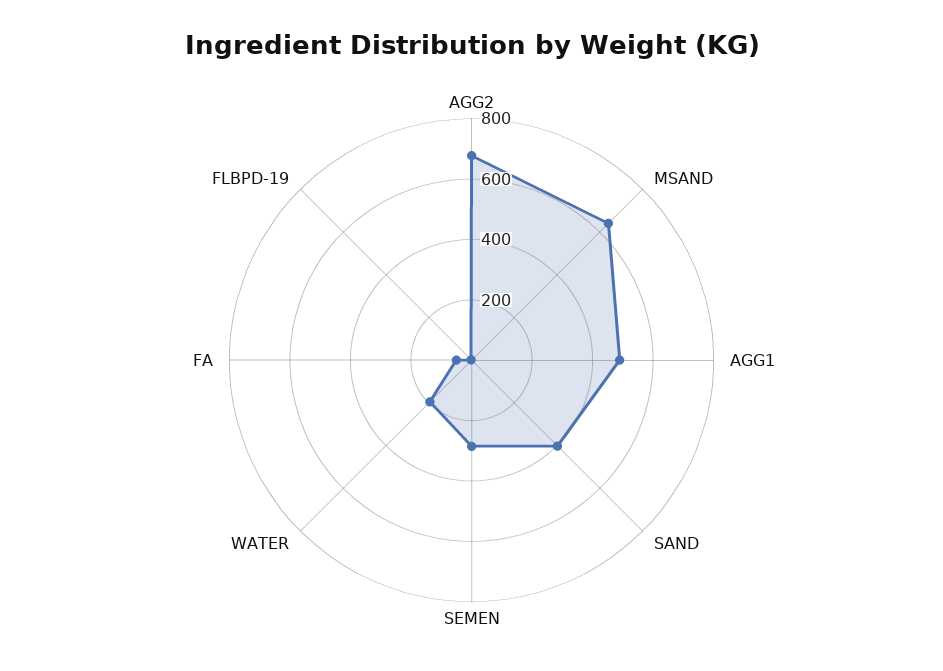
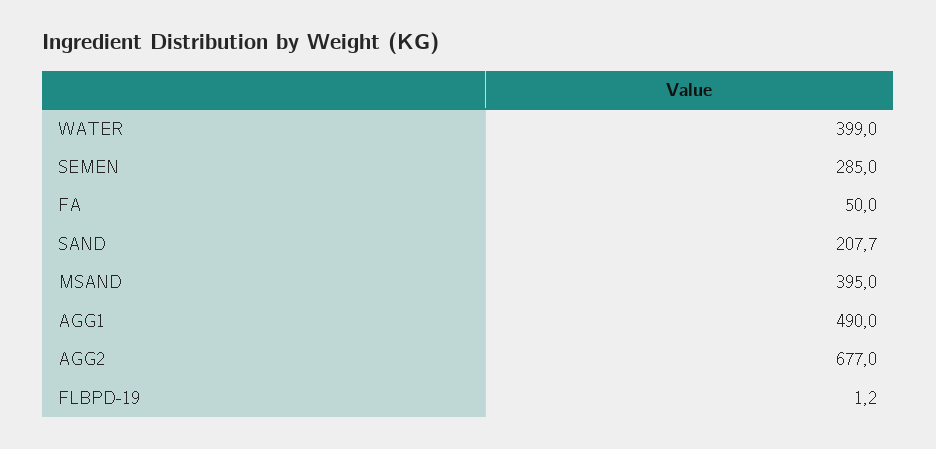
MSAND: 650 -> 395
SAND: 400 -> 207.7
WATER: 200 -> 399

